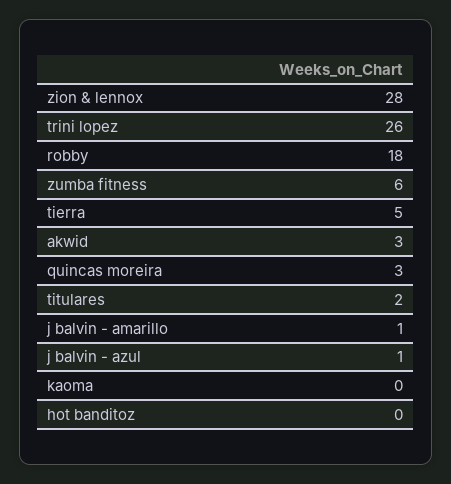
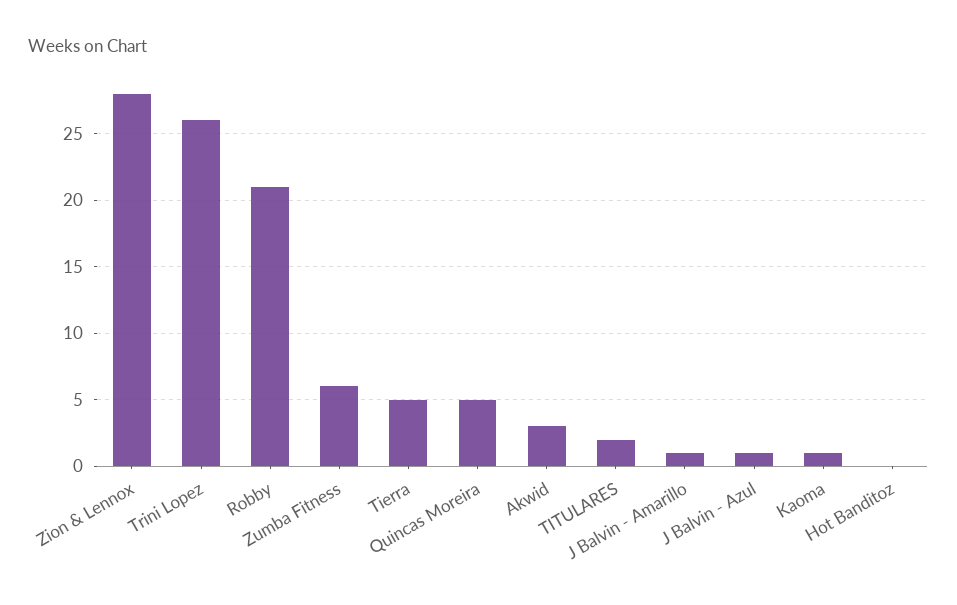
robby: 18 -> 21
quincas moreira: 3 -> 5
kaoma: 0 -> 1

